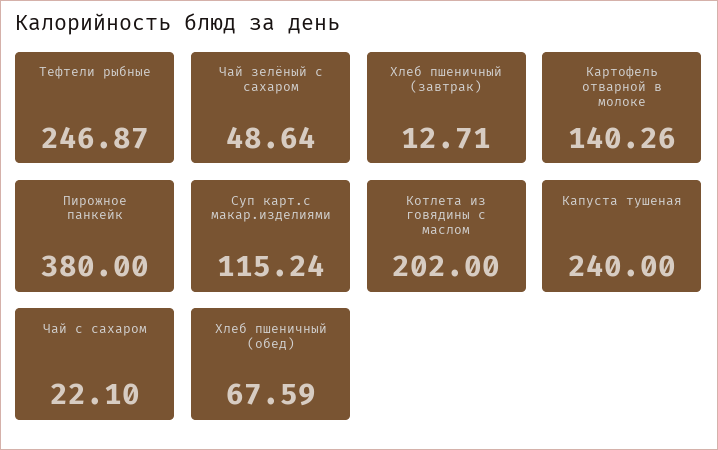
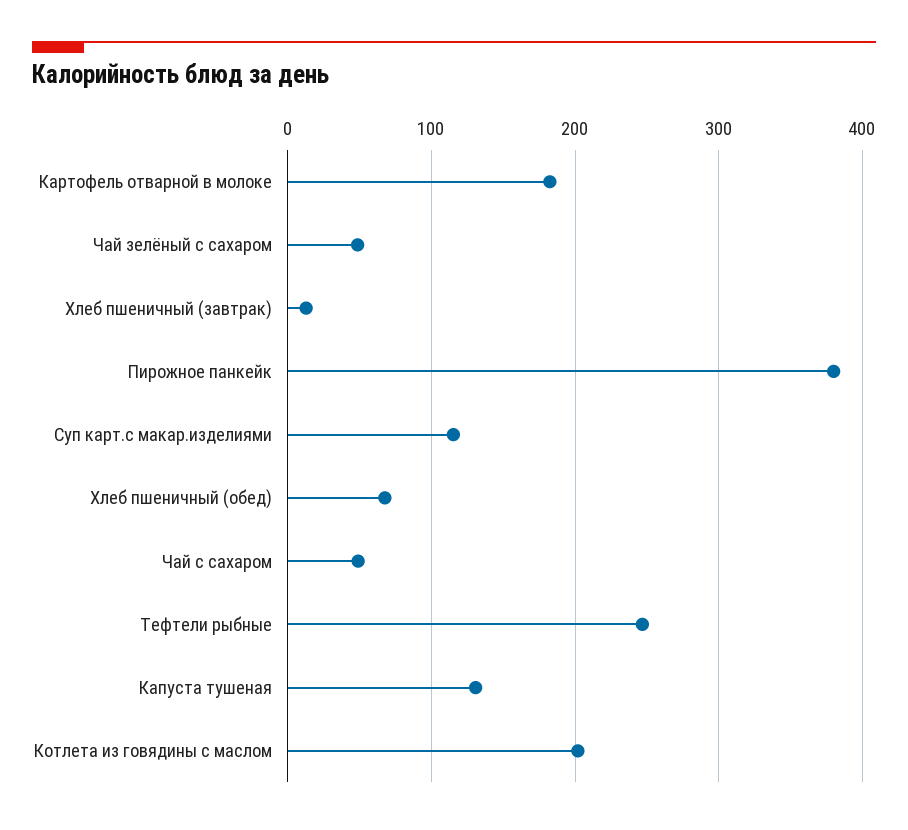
Картофель отварной в молоке: 140.26 -> 180
Капуста тушеная: 240 -> 130
Чай с сахаром: 22.1 -> 50

